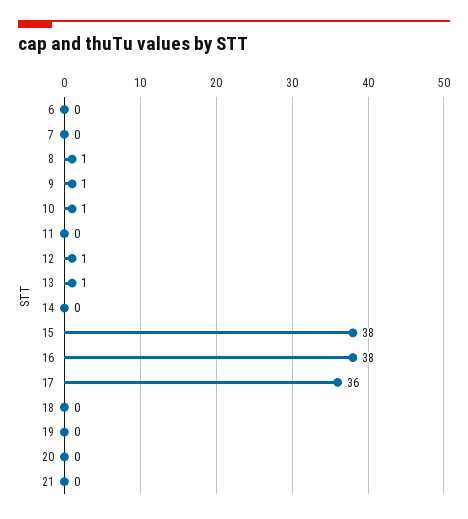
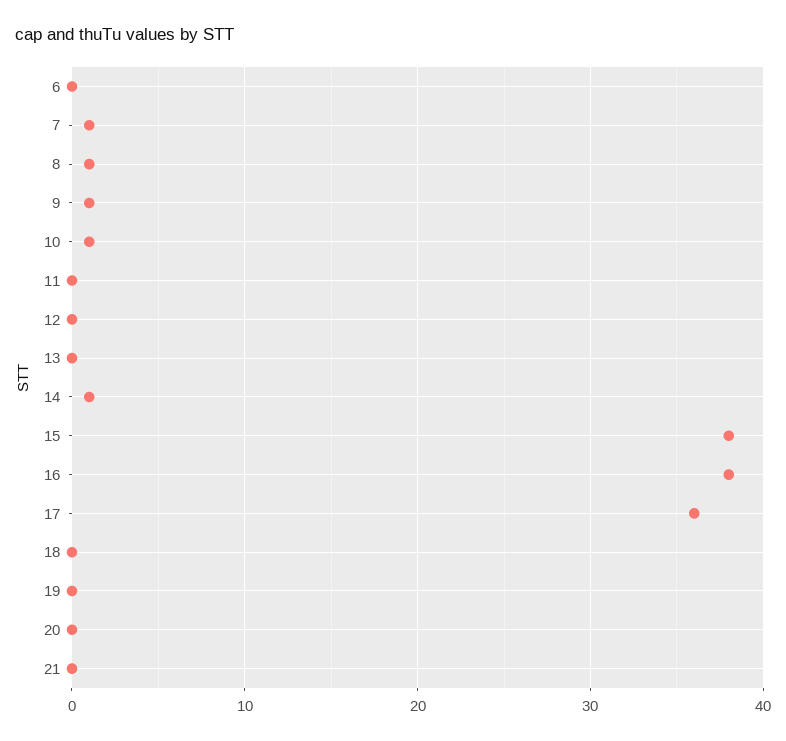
7: 0 -> 1
12: 1 -> 0
13: 1 -> 0
14: 0 -> 1

